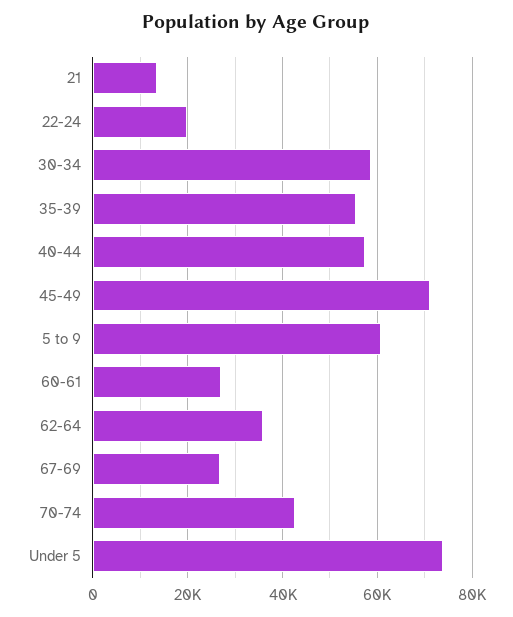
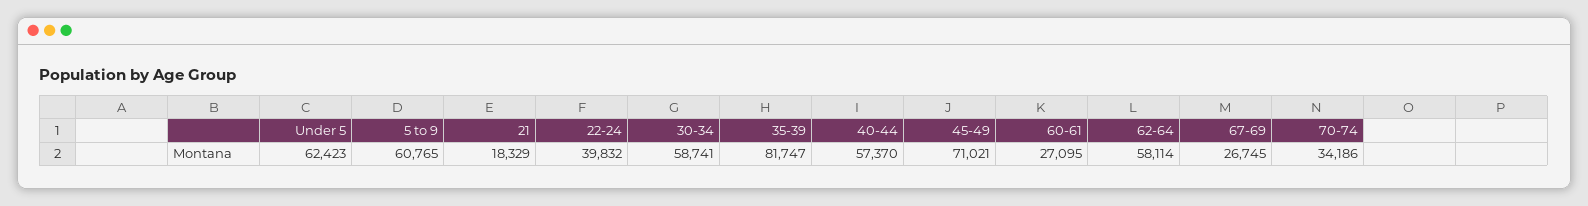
21: 14000 -> 18329
22-24: 20000 -> 39832
35-39: 56000 -> 81747
62-64: 36000 -> 58114
70-74: 42000 -> 34186
Under 5: 74000 -> 62423

